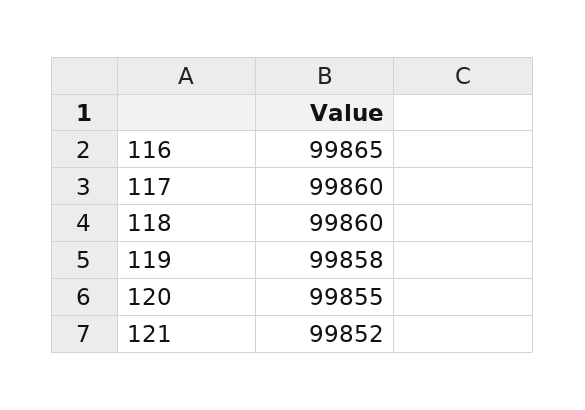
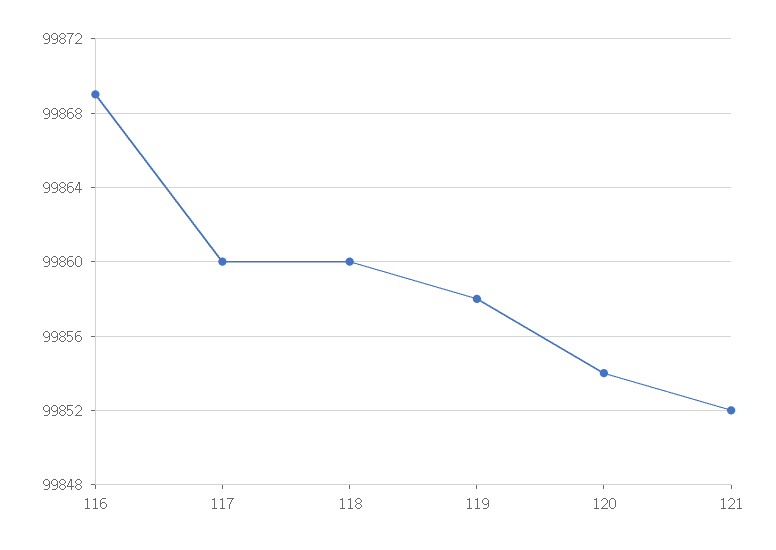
116: 99865 -> 99869
120: 99855 -> 99854

